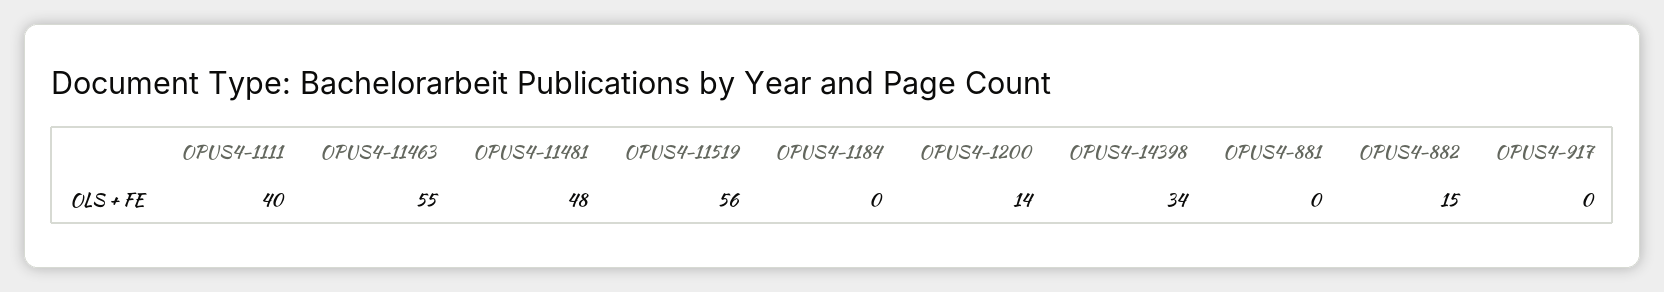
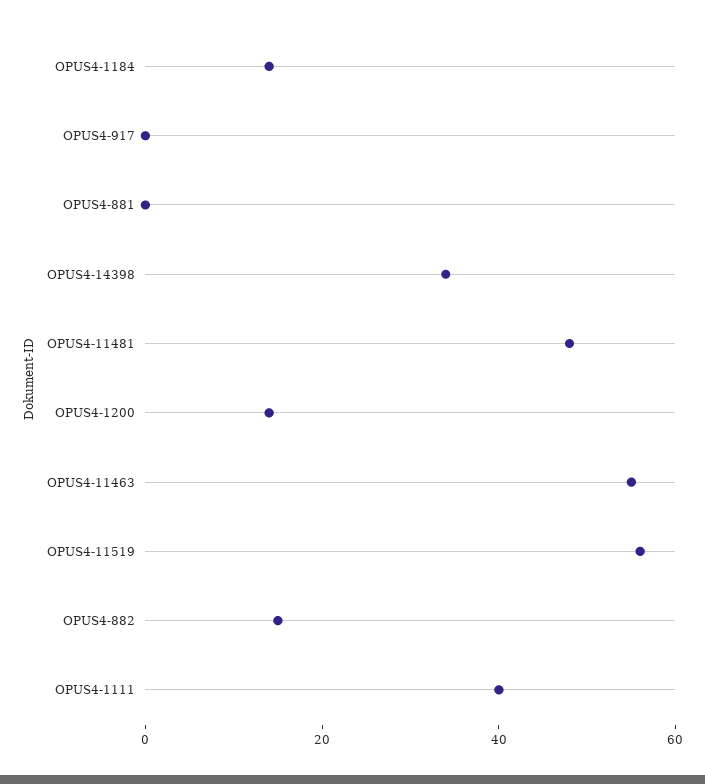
OPUS4-1184: 0 -> 15

